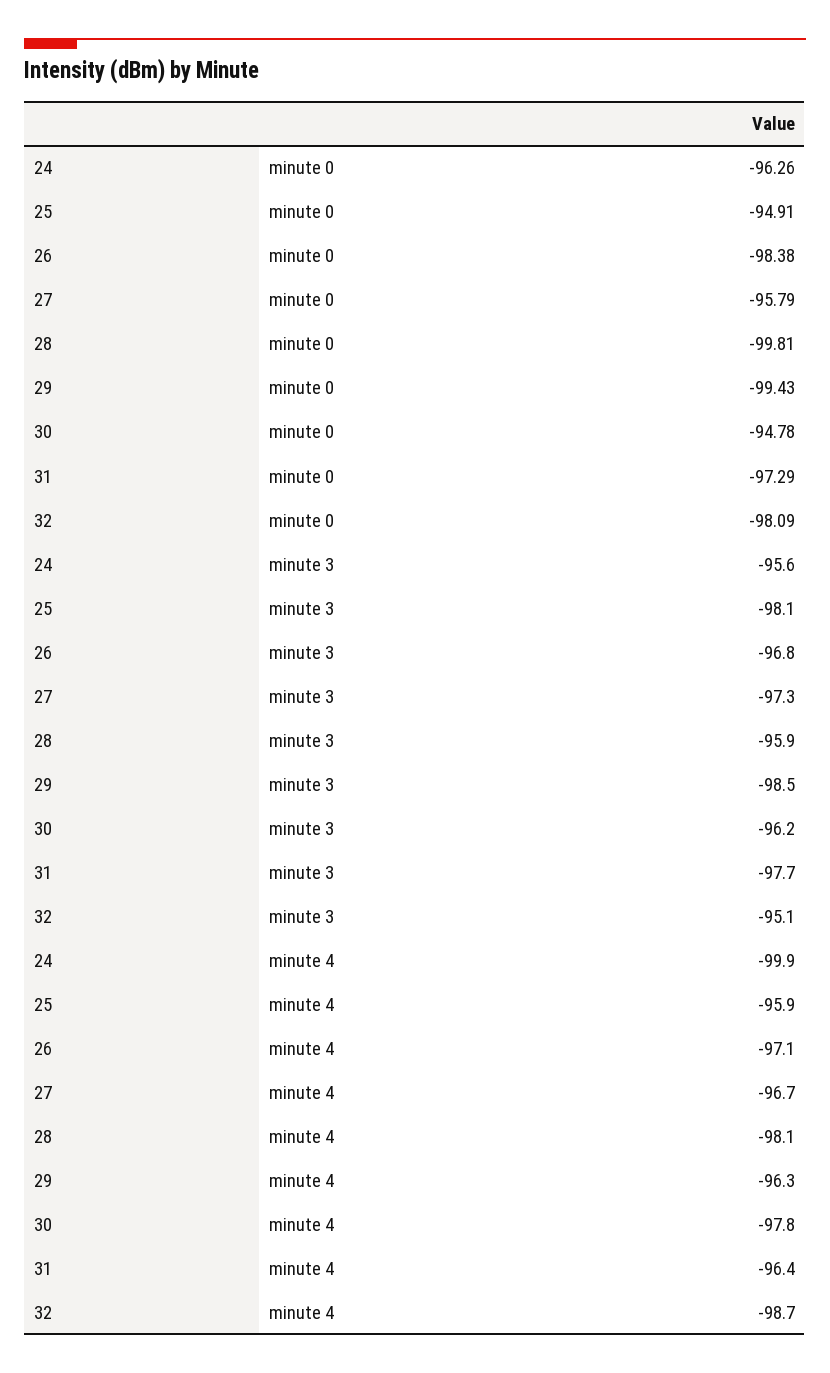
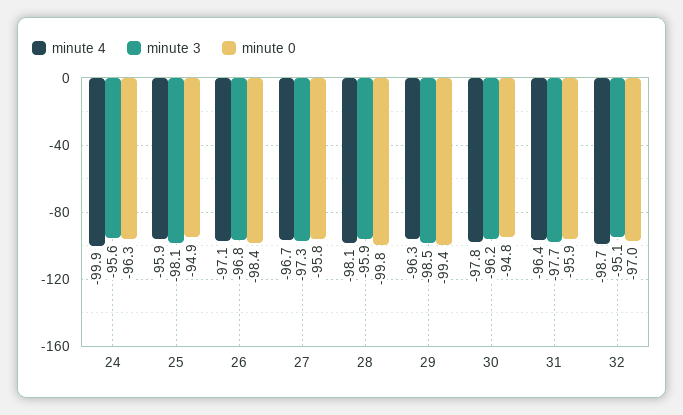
minute 0, 31: -97.29 -> -95.9
minute 0, 32: -98.09 -> -97

